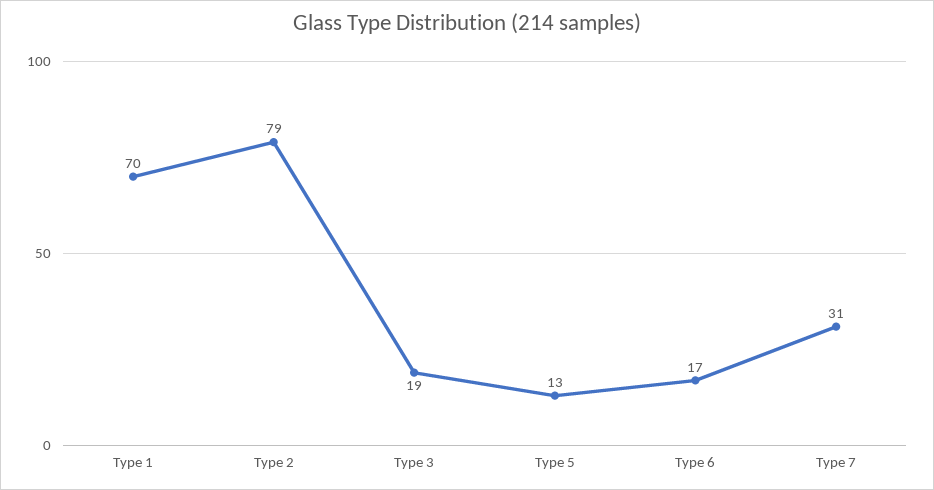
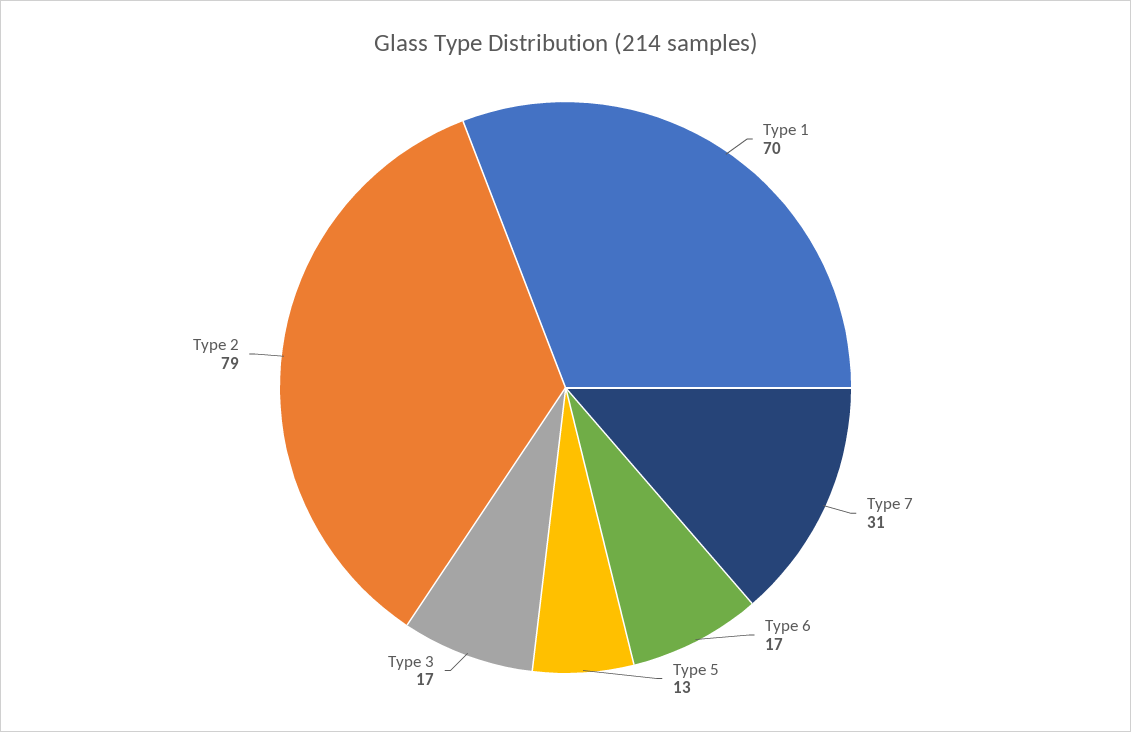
Type 3: 19 -> 17

